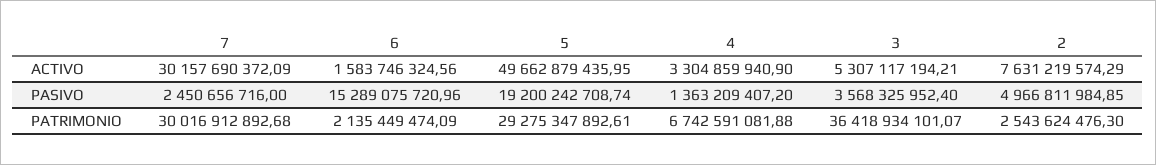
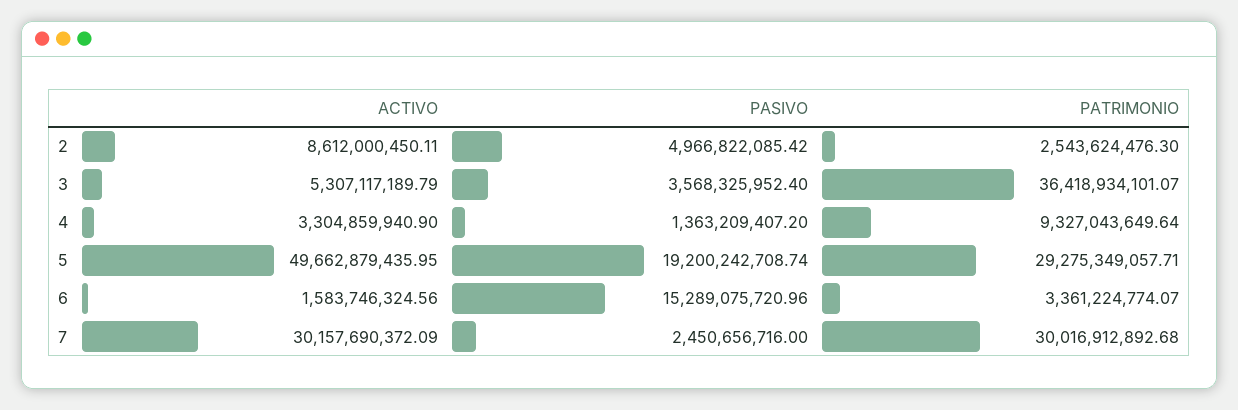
3, ACTIVO: 5307117194.21 -> 5307117189.79
2, ACTIVO: 7631219574.29 -> 8612000450.11
2, PASIVO: 4966811984.85 -> 4966822085.42
6, PATRIMONIO: 2135449474.09 -> 3361224774.07
5, PATRIMONIO: 29275347892.61 -> 29275349057.71
4, PATRIMONIO: 6742591081.88 -> 9327043649.64

